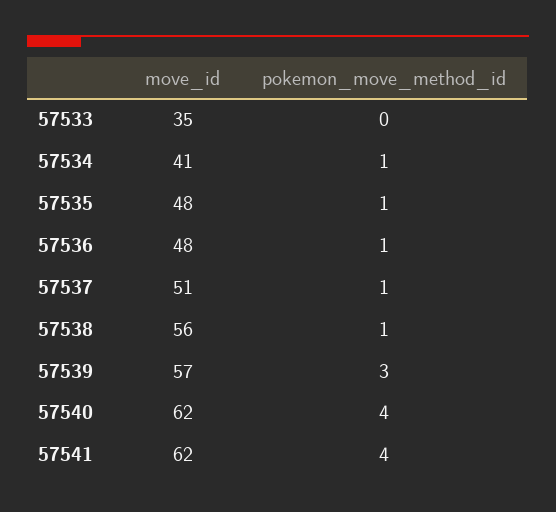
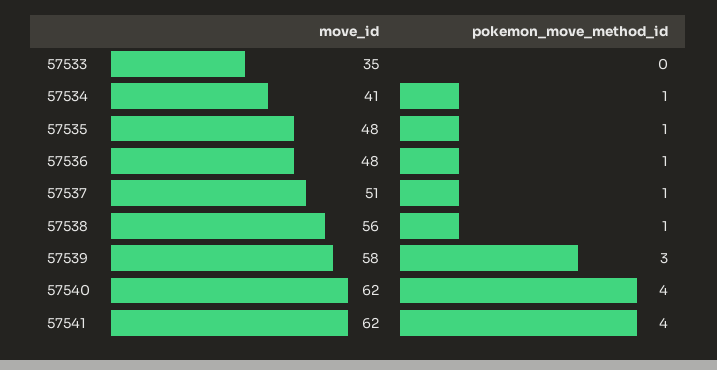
move_id, 57539: 57 -> 58

